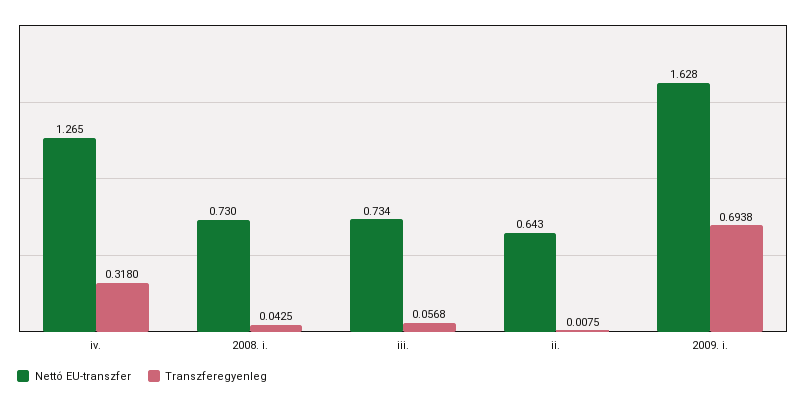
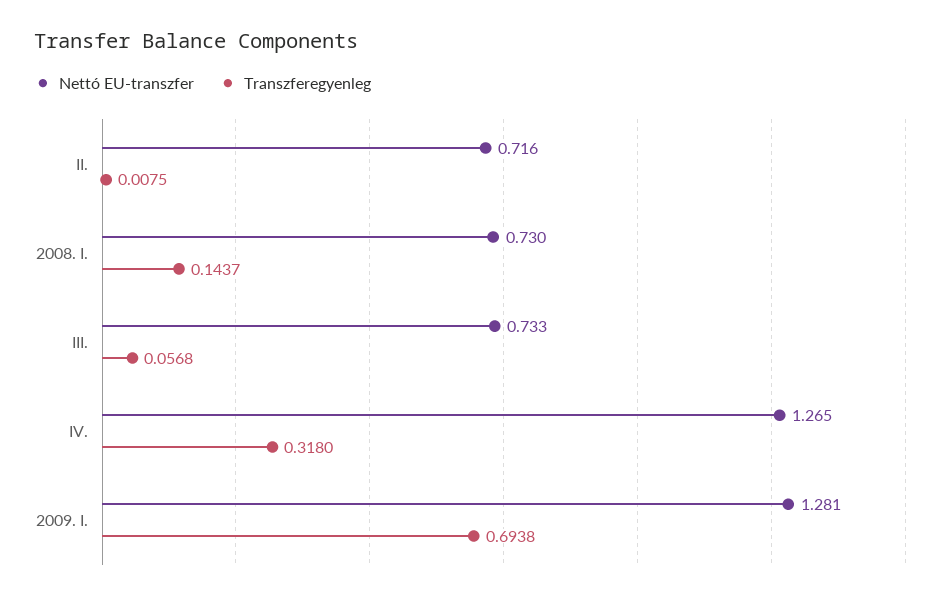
Transzferegyenleg, 2008. i.: 0.0425 -> 0.1437
Nettó EU-transzfer, iii.: 0.734 -> 0.733
Nettó EU-transzfer, ii.: 0.643 -> 0.716
Nettó EU-transzfer, 2009. i.: 1.628 -> 1.281

